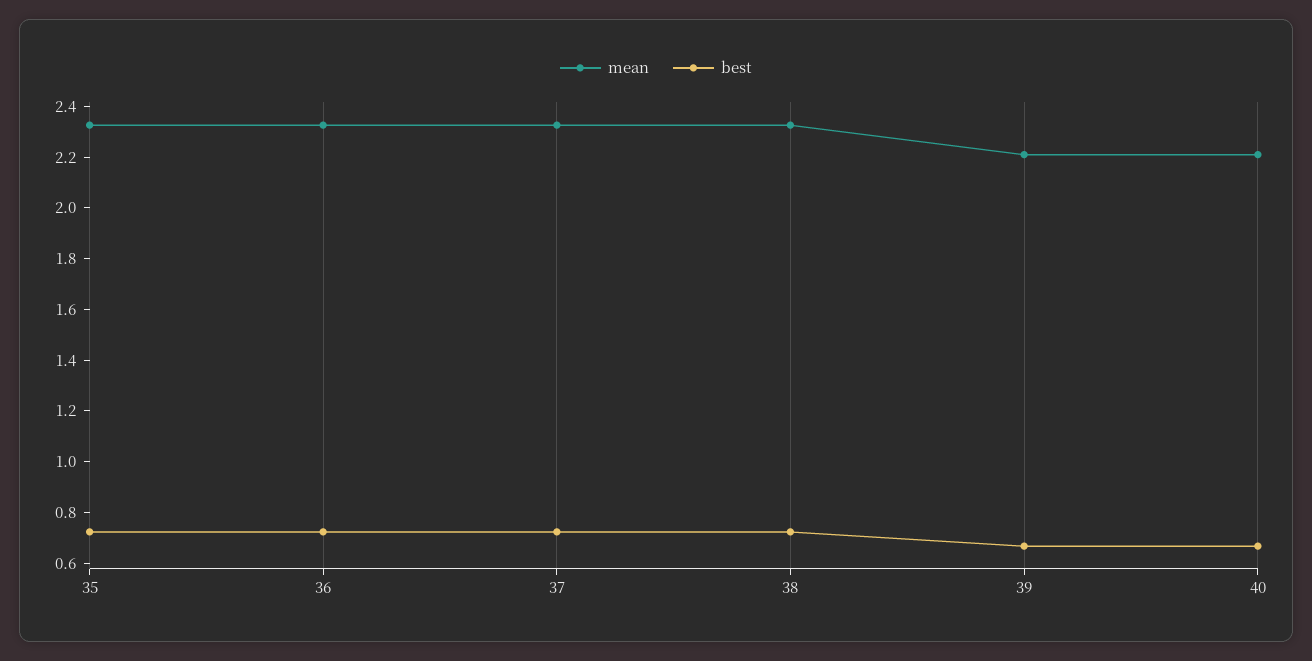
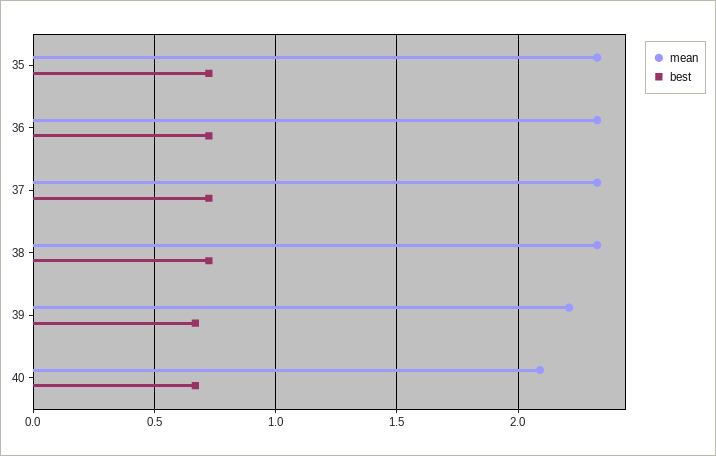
mean, 40: 2.2 -> 2.1

